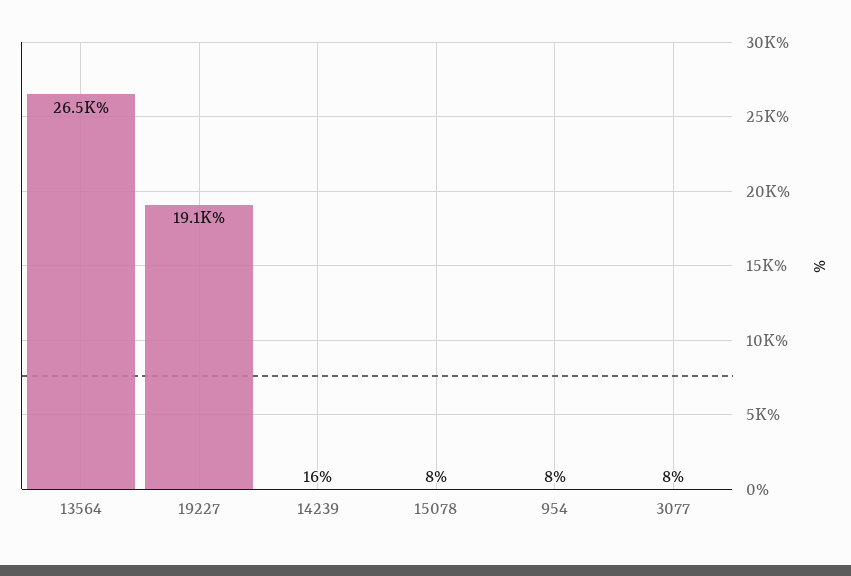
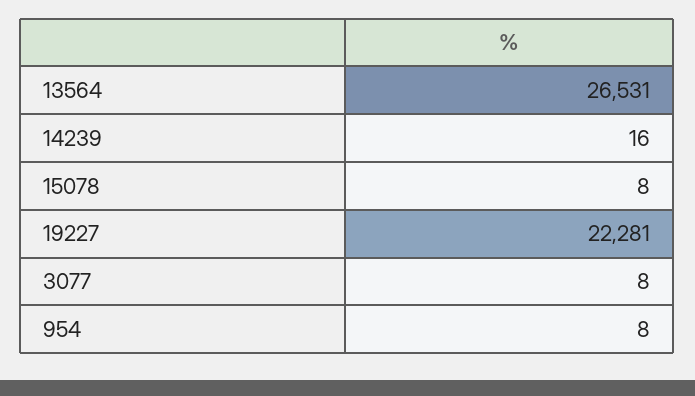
19227: 19100 -> 22281

